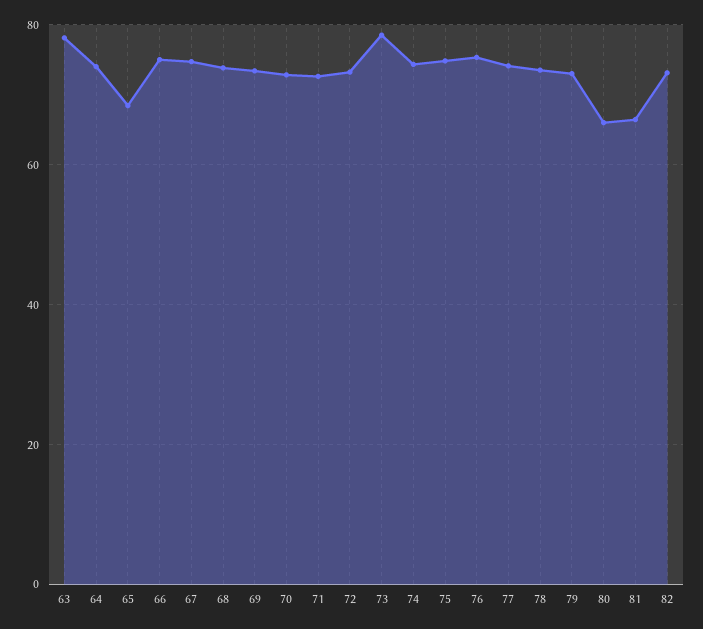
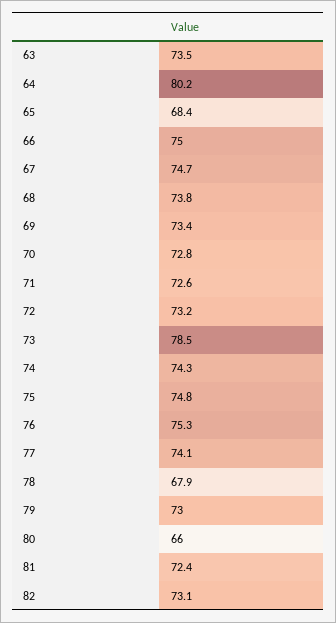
63: 78 -> 73.5
64: 74 -> 80.2
78: 74 -> 67.9
81: 66 -> 72.4

